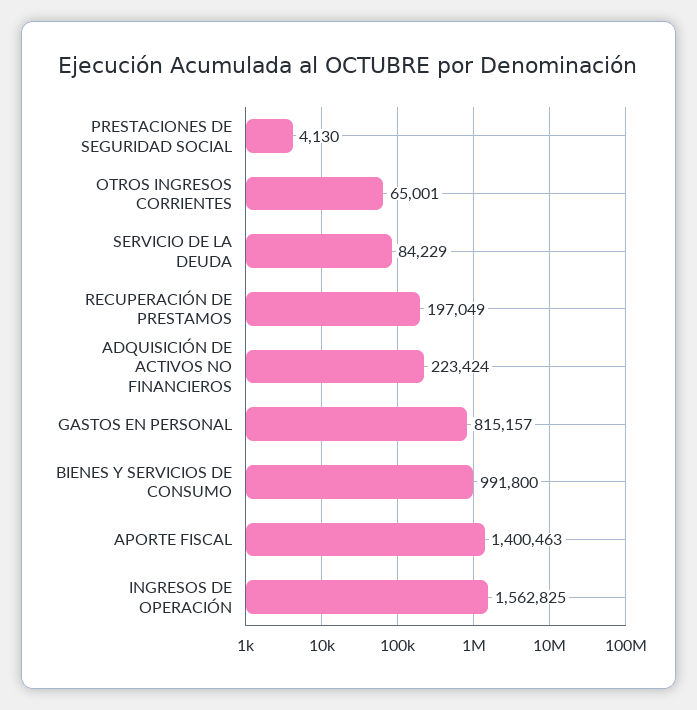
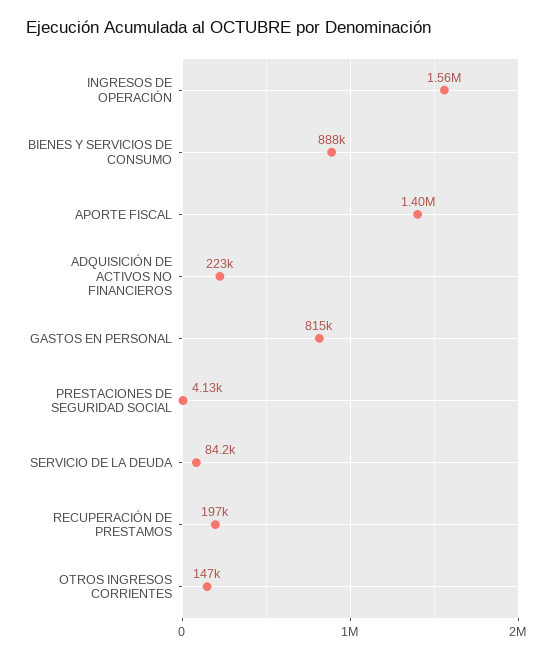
OTROS INGRESOS CORRIENTES: 65001 -> 147000
BIENES Y SERVICIOS DE CONSUMO: 991800 -> 888000

